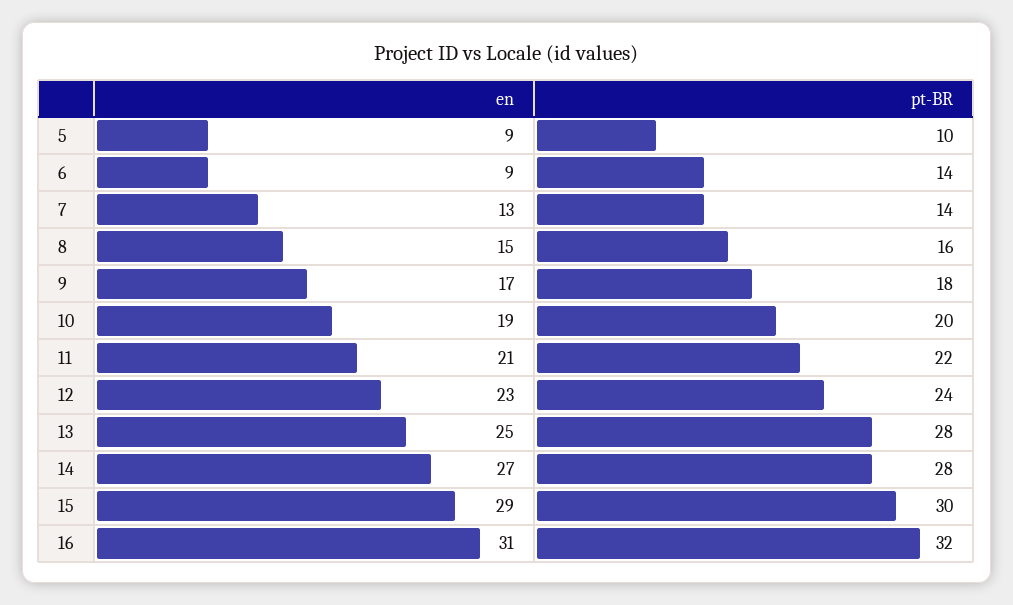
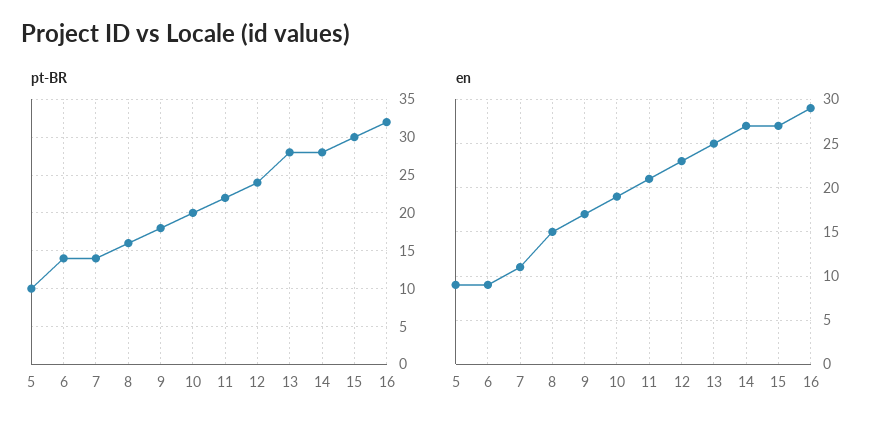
en, 7: 13 -> 11
en, 15: 29 -> 27
en, 16: 31 -> 29

